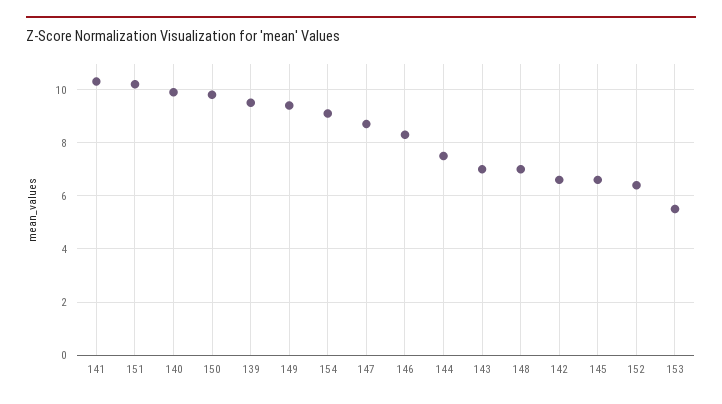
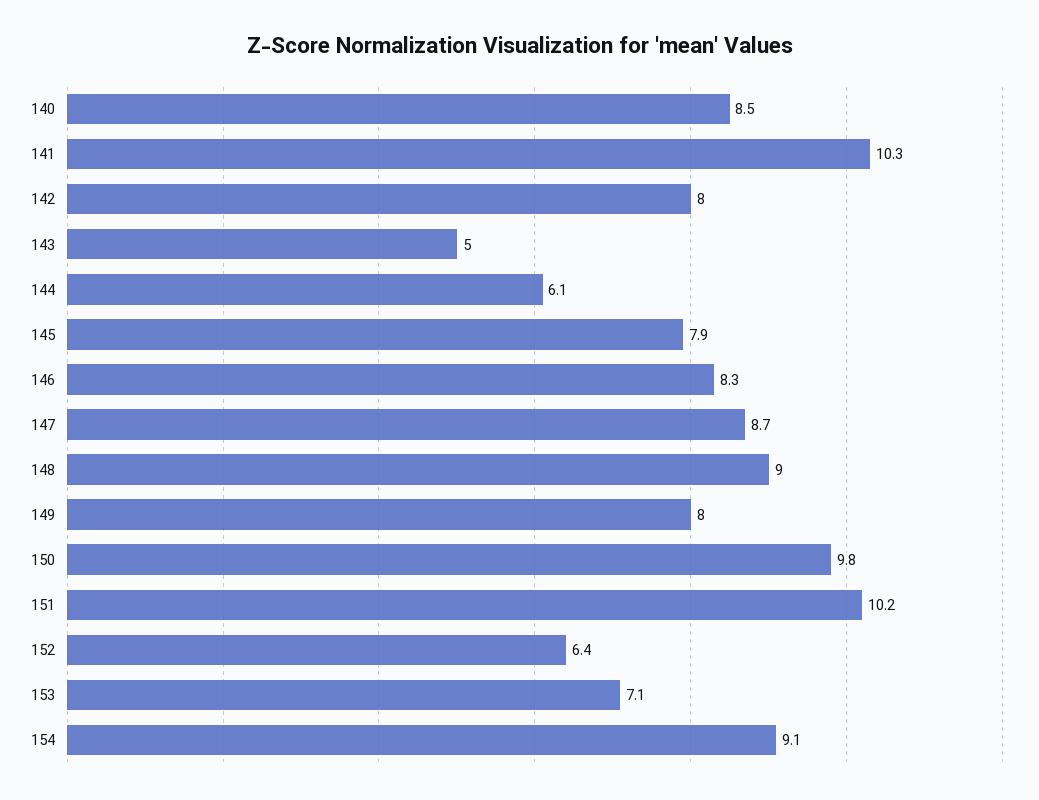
140: 10 -> 8.5
139: 9.5 -> none
149: 9.5 -> 8
144: 7.5 -> 6.1
143: 7 -> 5
148: 7 -> 9
142: 6.5 -> 8
145: 6.5 -> 7.9
153: 5.5 -> 7.1

